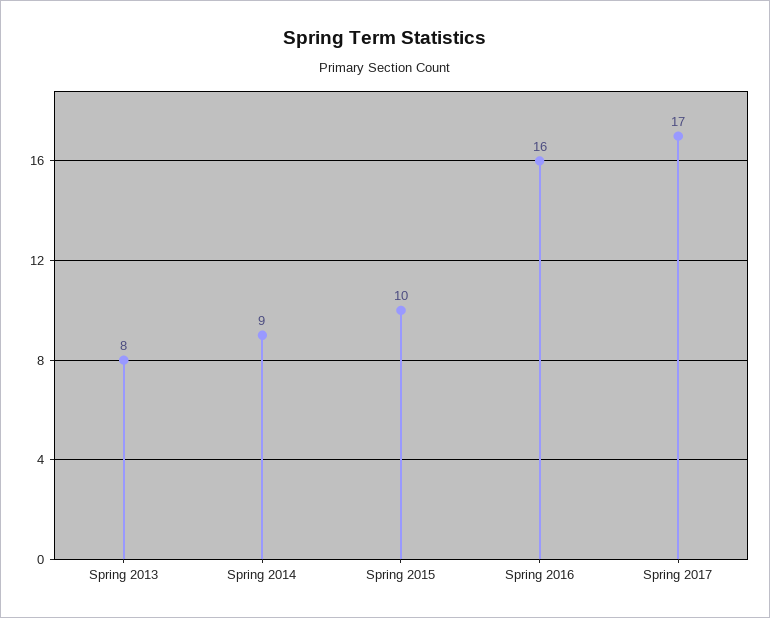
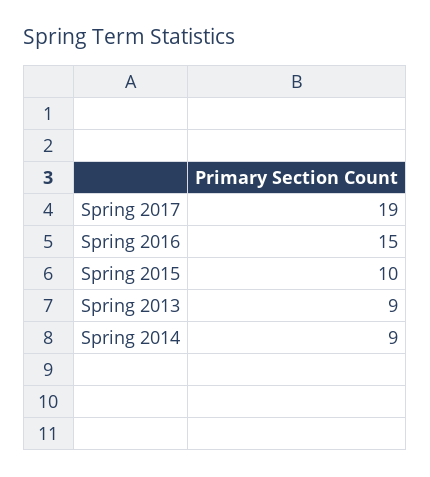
Spring 2013: 8 -> 9
Spring 2016: 16 -> 15
Spring 2017: 17 -> 19

